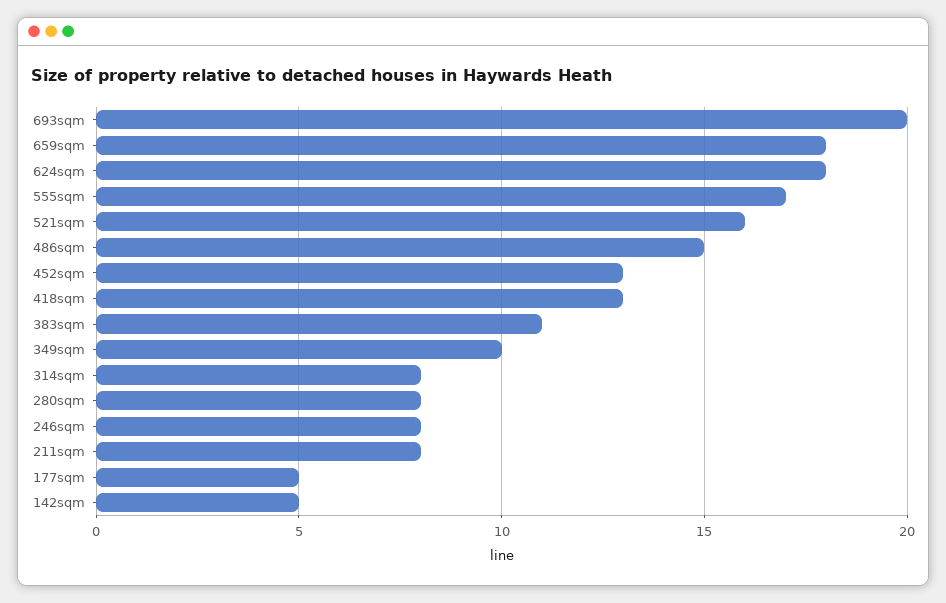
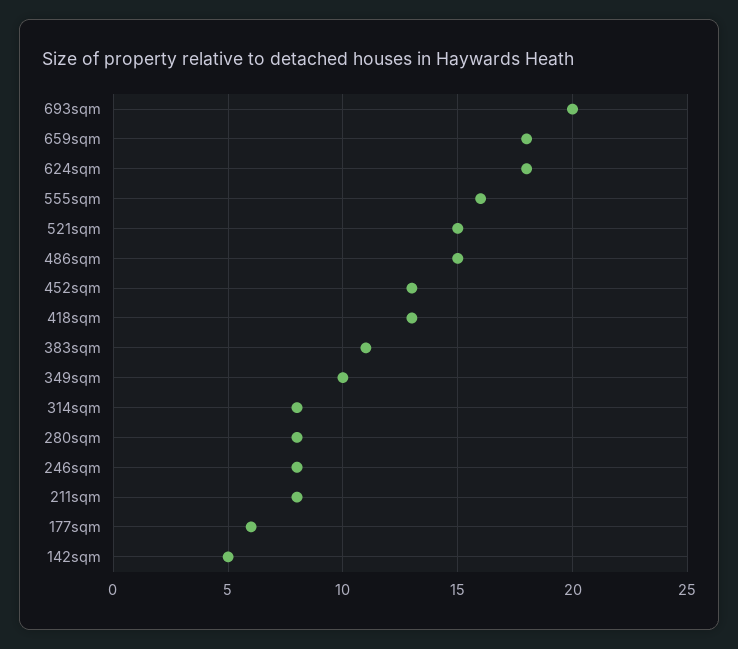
555sqm: 17 -> 16
521sqm: 16 -> 15
177sqm: 5 -> 6

